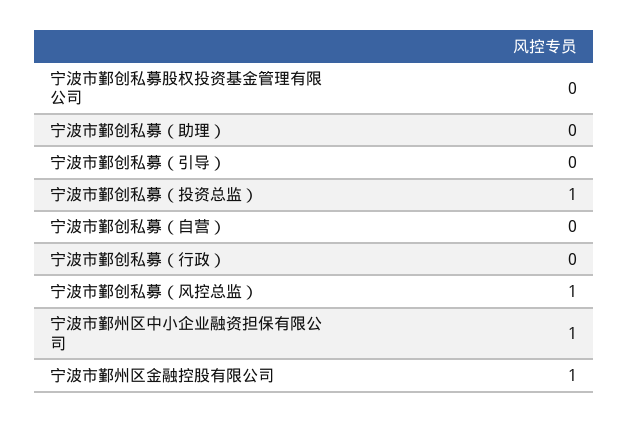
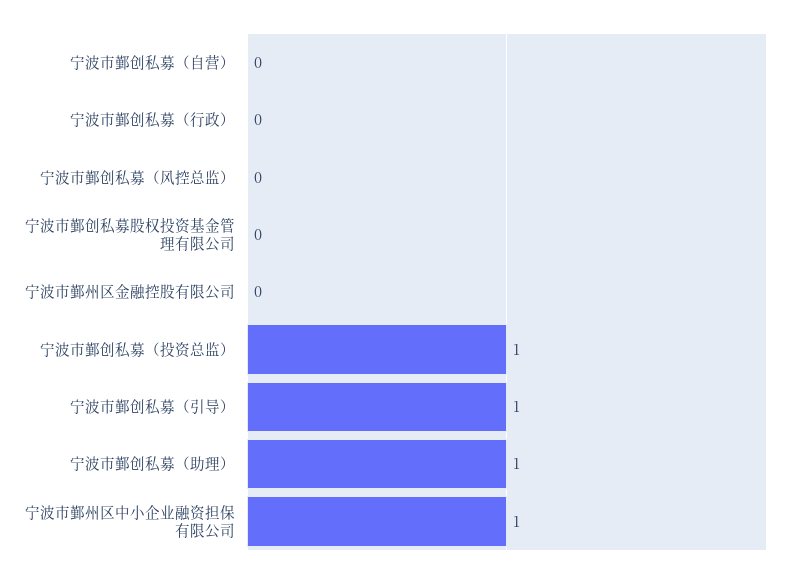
宁波市鄞创私募（助理）: 0 -> 1
宁波市鄞创私募（引导）: 0 -> 1
宁波市鄞创私募（风控总监）: 1 -> 0
宁波市鄞州区金融控股有限公司: 1 -> 0

